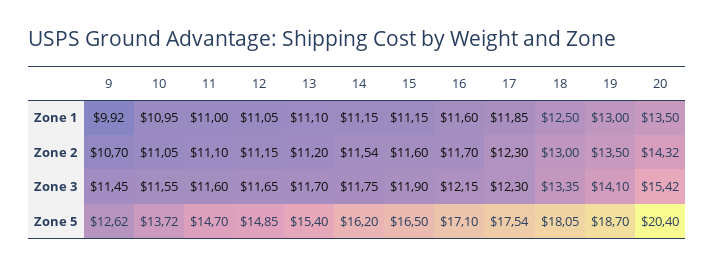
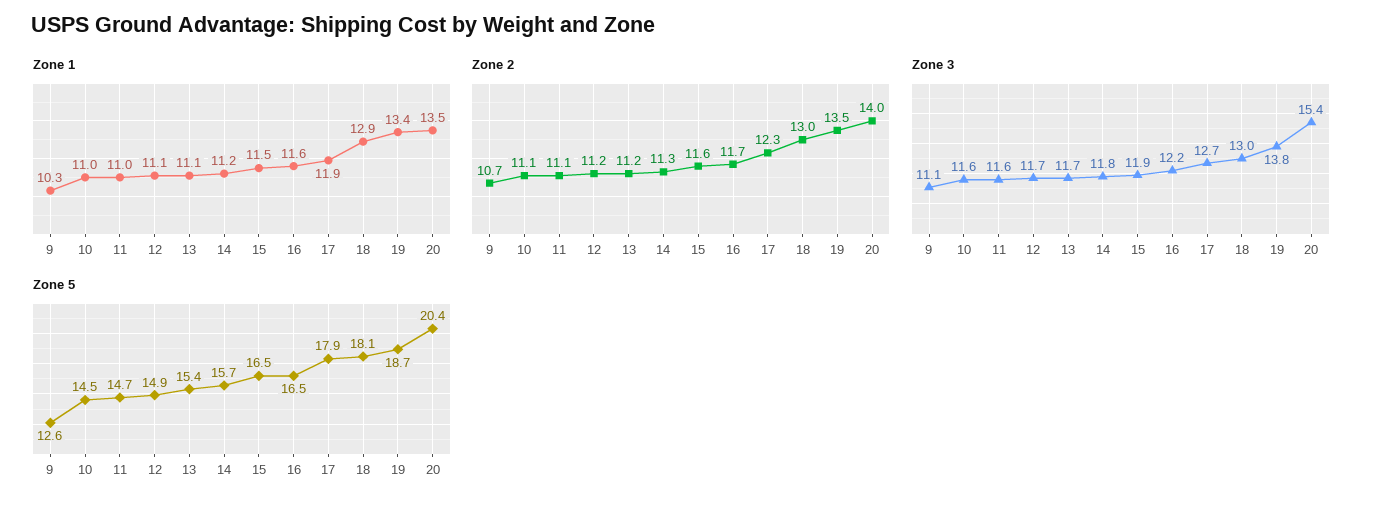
Zone 1, 9: 9.92 -> 10.3
Zone 1, 15: 11.15 -> 11.5
Zone 1, 18: 12.5 -> 12.9
Zone 1, 19: 13 -> 13.4
Zone 2, 14: 11.54 -> 11.3
Zone 2, 20: 14.32 -> 14
Zone 3, 9: 11.45 -> 11.1
Zone 3, 17: 12.3 -> 12.7
Zone 3, 18: 13.35 -> 13
Zone 3, 19: 14.1 -> 13.8
Zone 5, 10: 13.72 -> 14.5
Zone 5, 14: 16.2 -> 15.7
Zone 5, 16: 17.1 -> 16.5
Zone 5, 17: 17.54 -> 17.9

